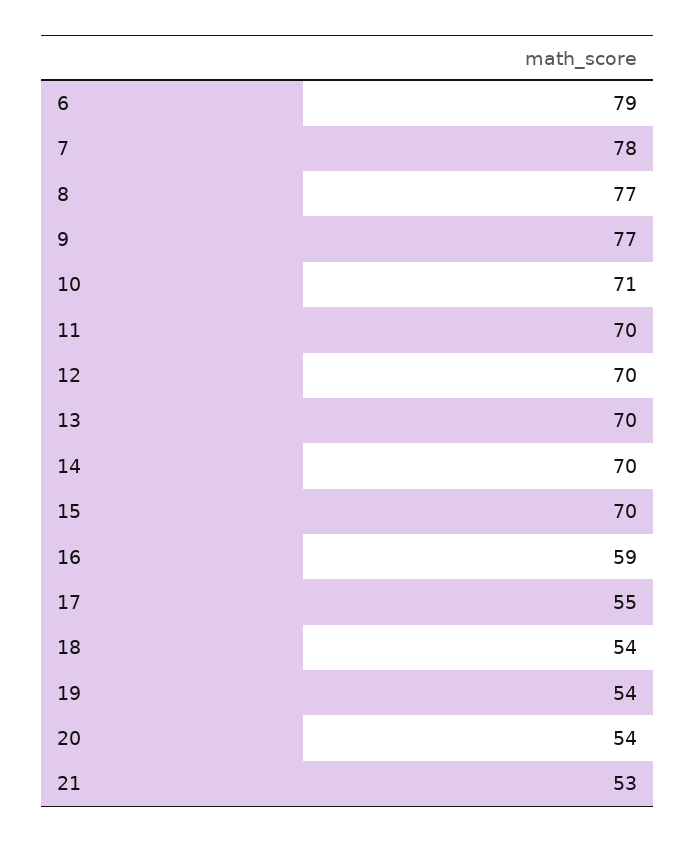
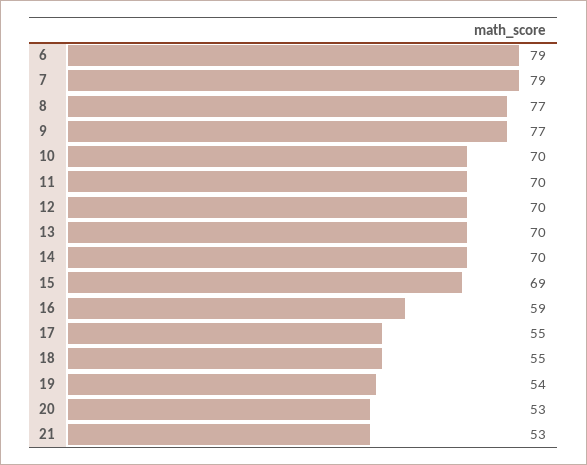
7: 78 -> 79
10: 71 -> 70
15: 70 -> 69
18: 54 -> 55
20: 54 -> 53

